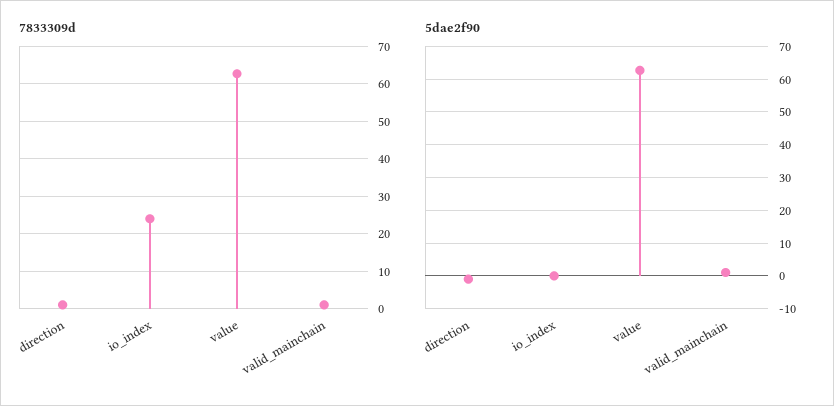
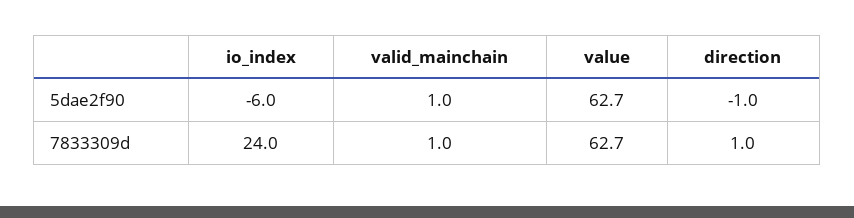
5dae2f90, io_index: 0 -> -6

